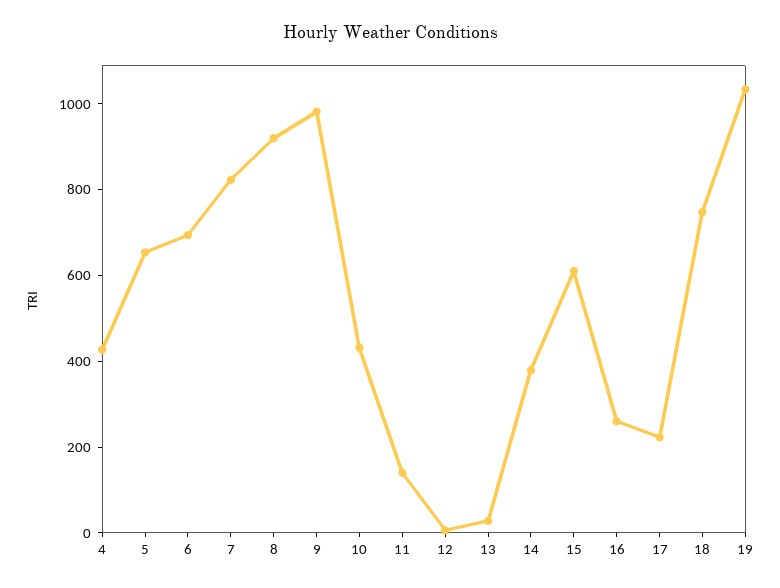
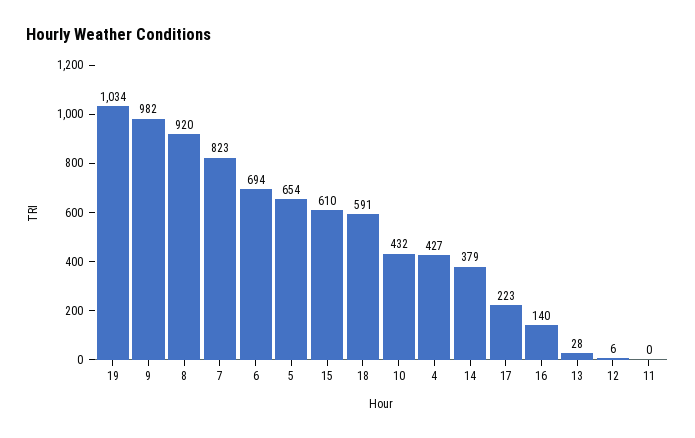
11: 150 -> 0
16: 250 -> 140
18: 750 -> 591

